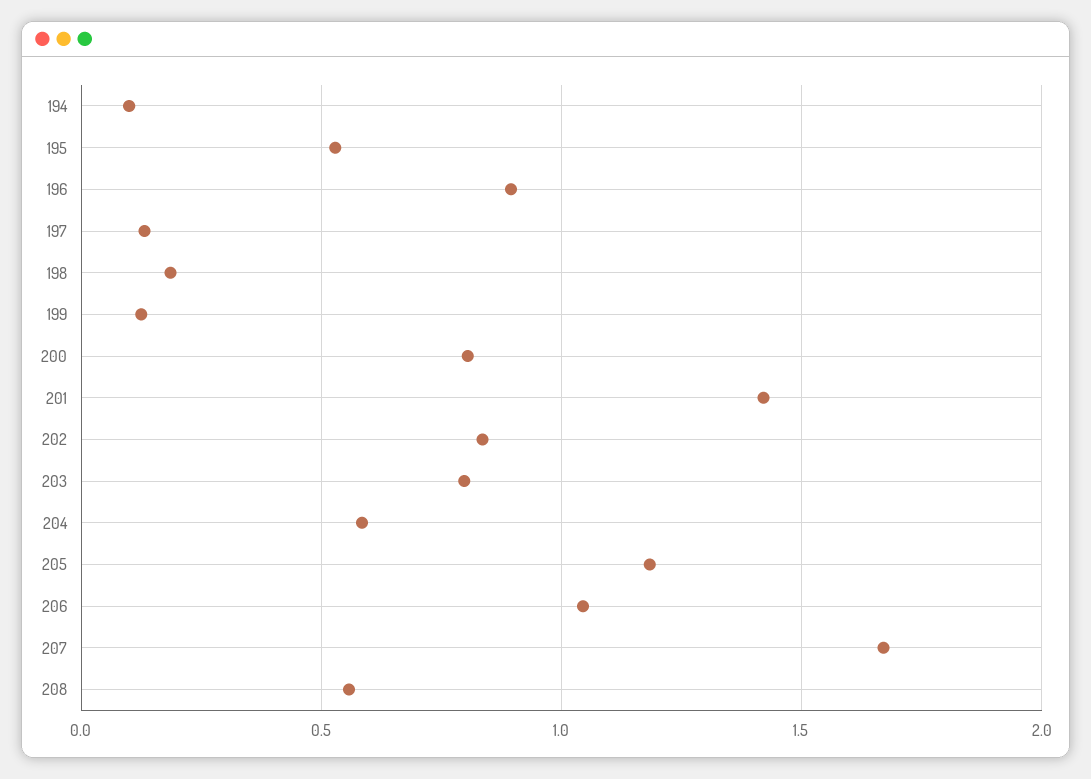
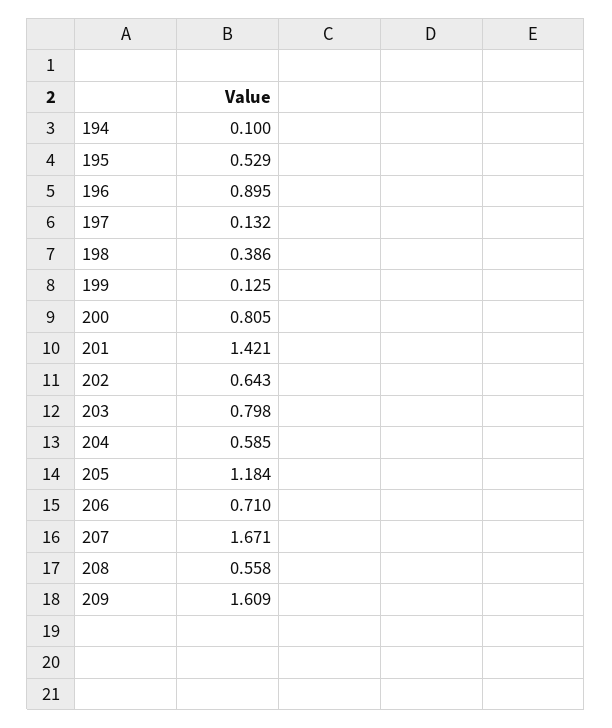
198: 0.2 -> 0.386
202: 0.85 -> 0.643
206: 1.05 -> 0.71
209: none -> 1.609

